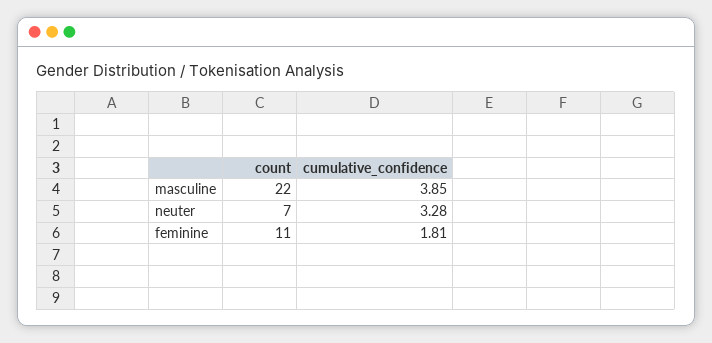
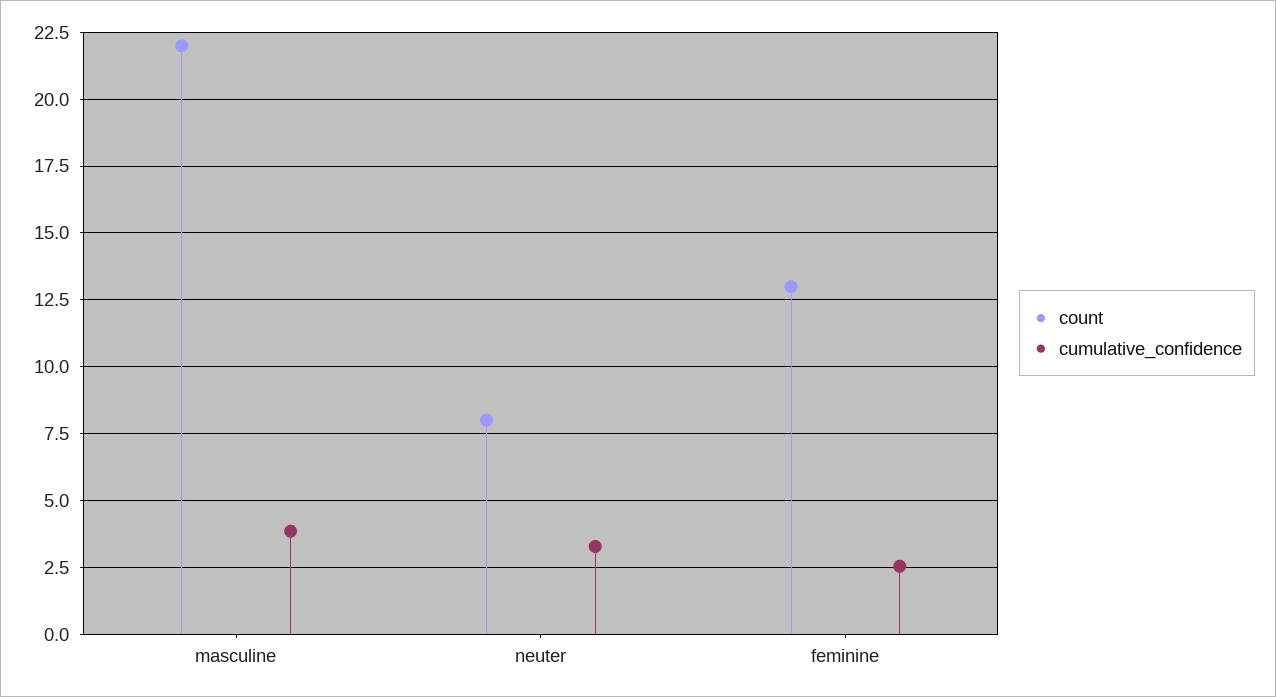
count, neuter: 7 -> 8
count, feminine: 11 -> 13
cumulative_confidence, feminine: 1.81 -> 2.5

